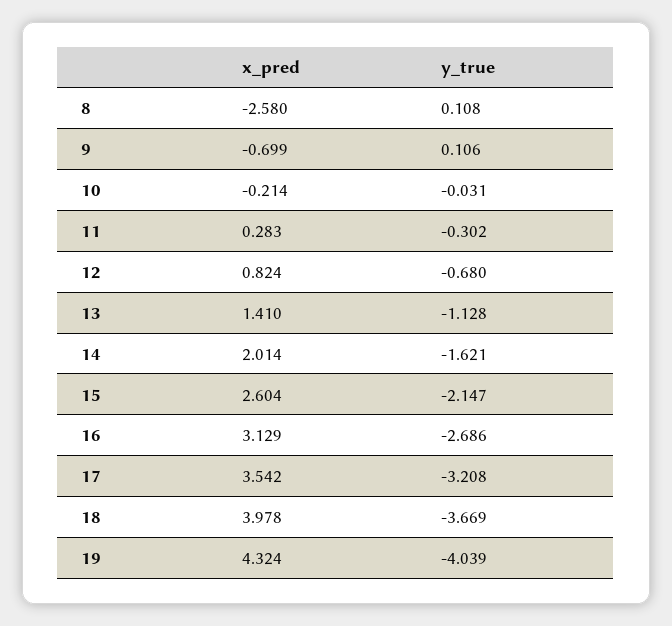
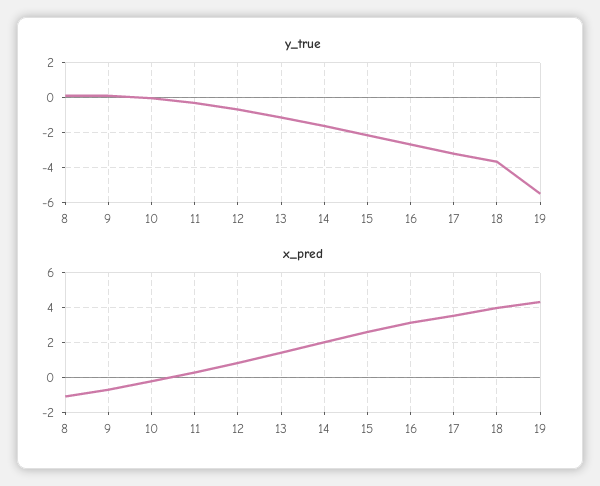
x_pred, 8: -2.58 -> -1
y_true, 19: -4.039 -> -5.5

